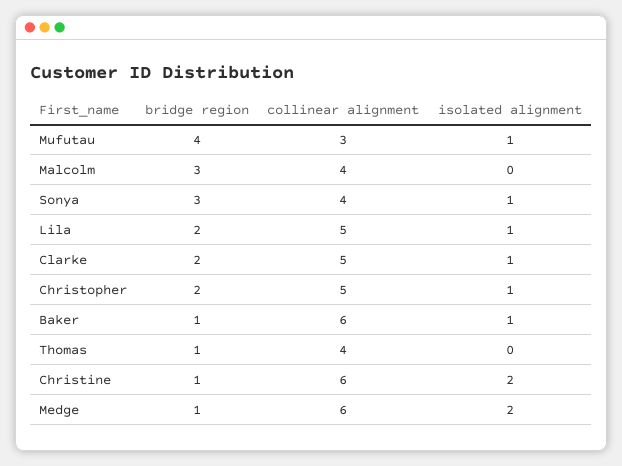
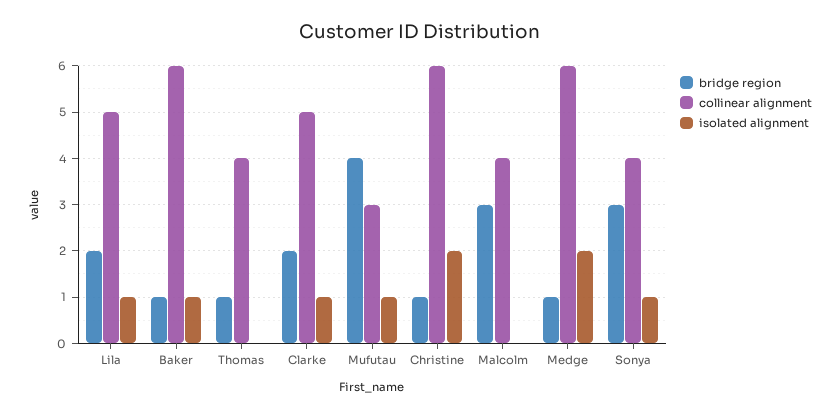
bridge region, Christopher: 2 -> none
collinear alignment, Christopher: 5 -> none
isolated alignment, Christopher: 1 -> none

